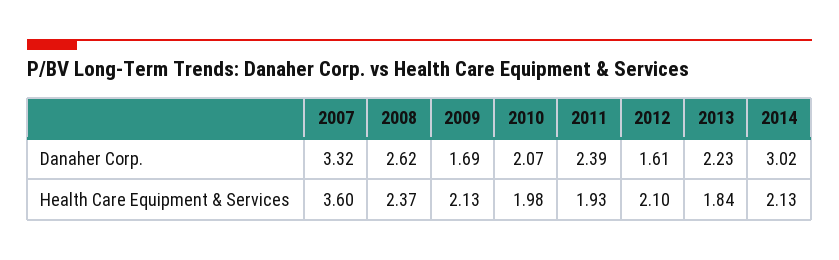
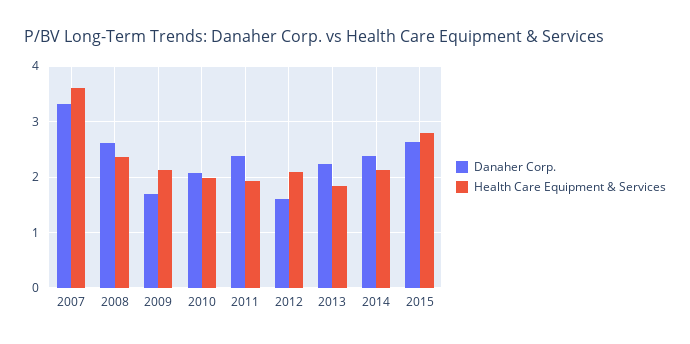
Danaher Corp., 2014: 3.02 -> 2.4
Danaher Corp., 2015: none -> 2.6
Health Care Equipment & Services, 2015: none -> 2.8

